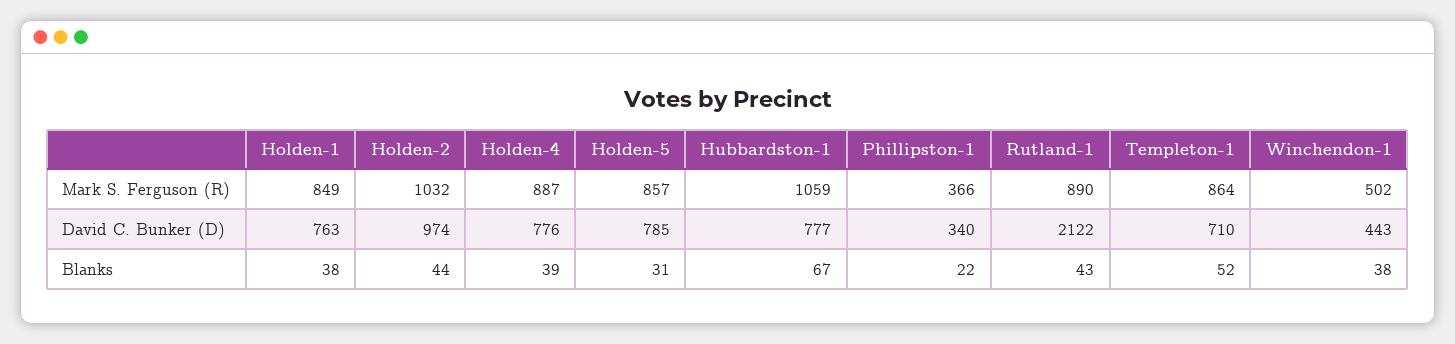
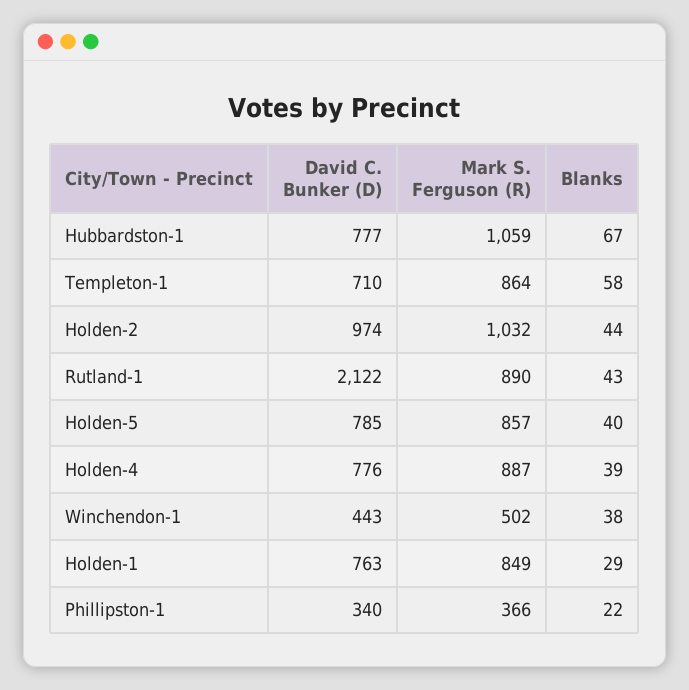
Holden-1, Blanks: 38 -> 29
Holden-5, Blanks: 31 -> 40
Templeton-1, Blanks: 52 -> 58

